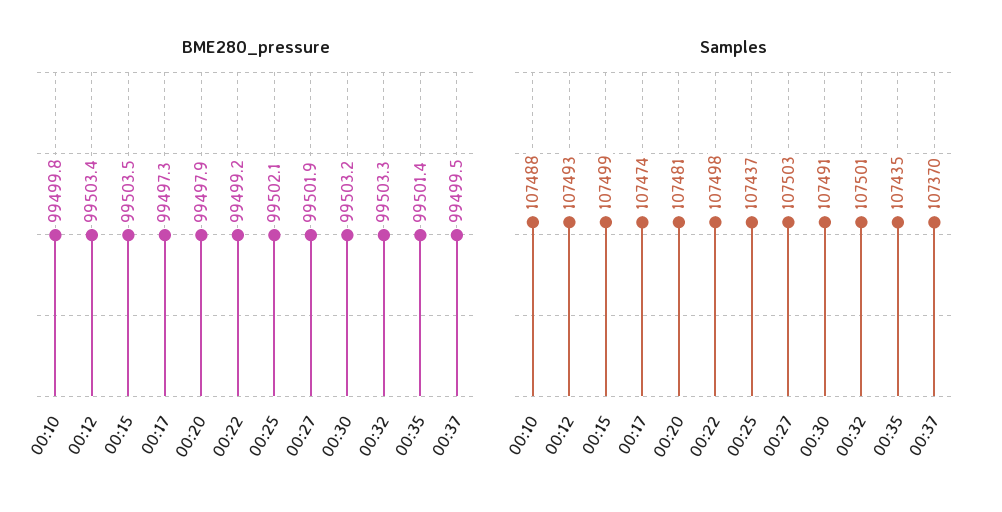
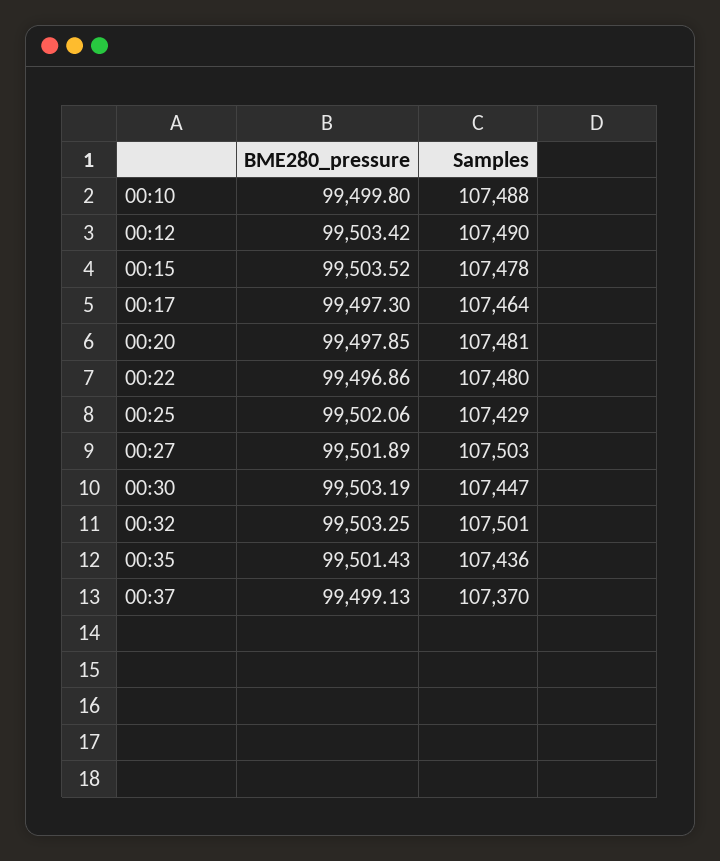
BME280_pressure, 00:22: 99499.2 -> 99496.86
BME280_pressure, 00:37: 99499.5 -> 99499.13
Samples, 00:12: 107493 -> 107490
Samples, 00:15: 107499 -> 107478
Samples, 00:17: 107474 -> 107464
Samples, 00:22: 107498 -> 107480
Samples, 00:25: 107437 -> 107429
Samples, 00:30: 107491 -> 107447
Samples, 00:35: 107435 -> 107436

